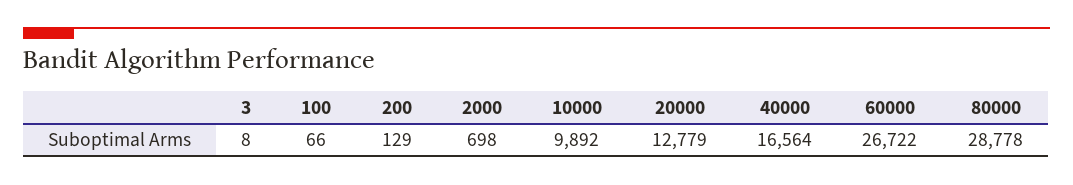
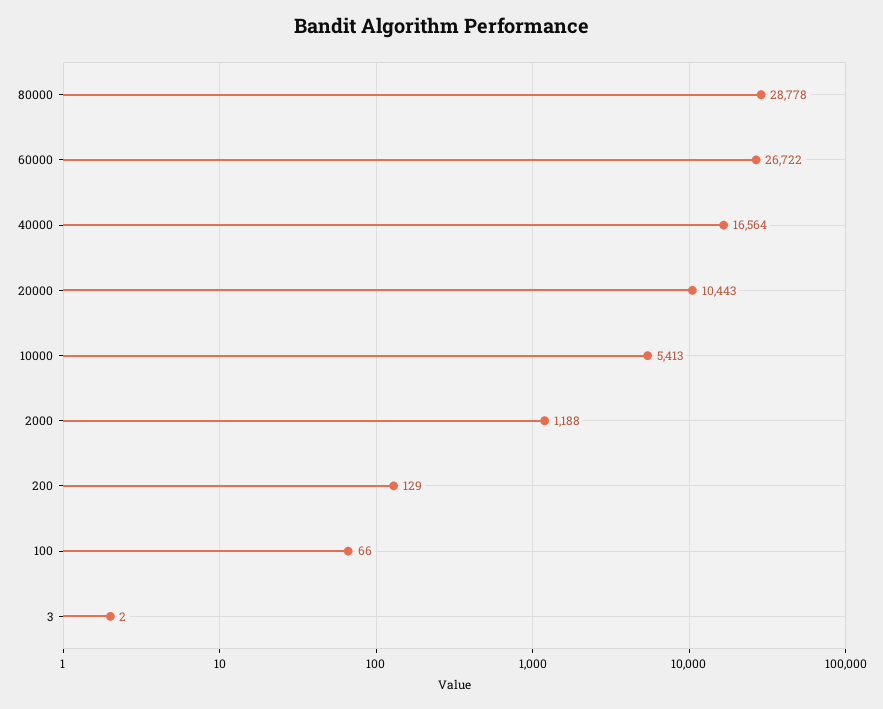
3: 8 -> 2
2000: 698 -> 1188
10000: 9892 -> 5413
20000: 12779 -> 10443

